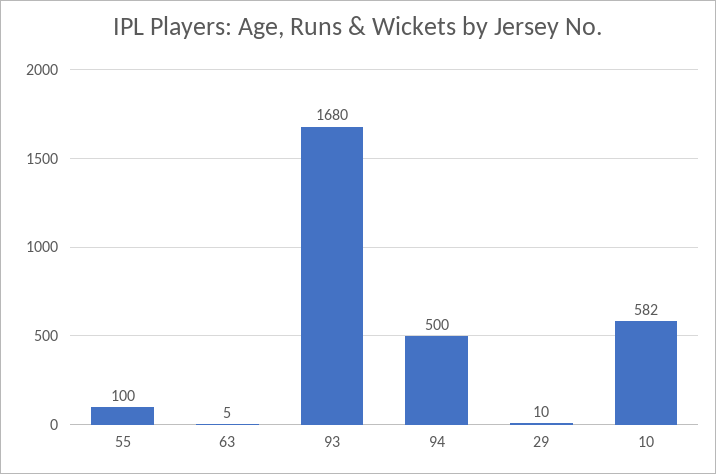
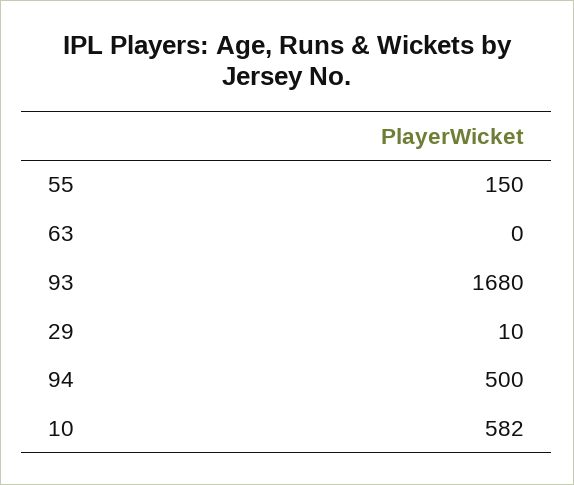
55: 100 -> 150
63: 5 -> 0

